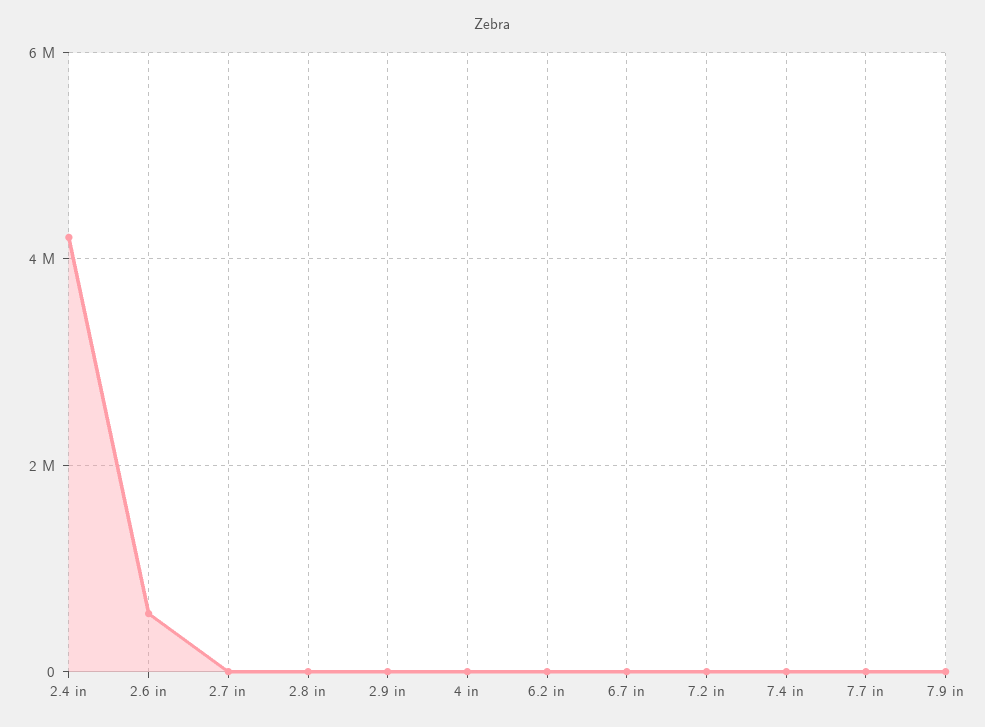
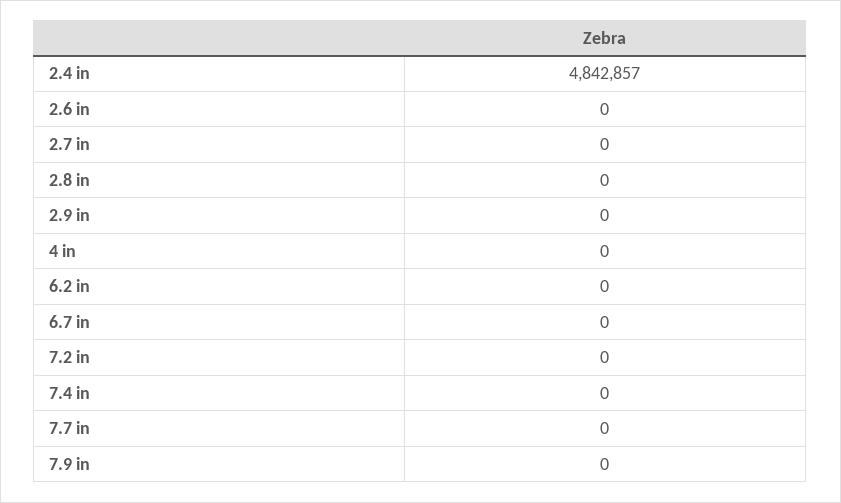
2.4 in: 4200000 -> 4842857
2.6 in: 600000 -> 0

